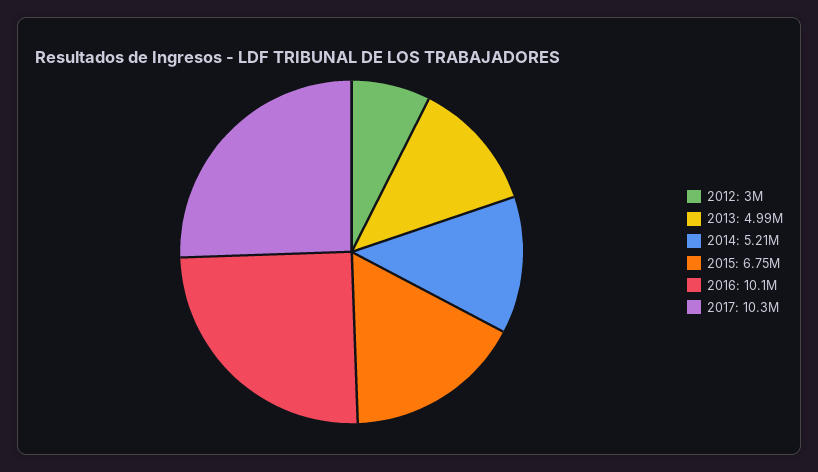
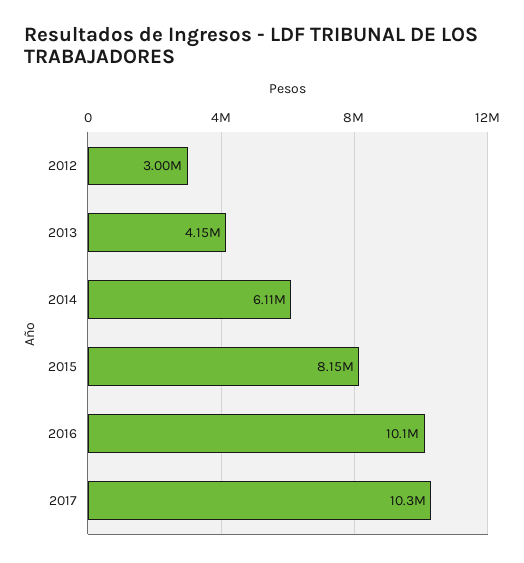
2013: 4990000 -> 4150000
2014: 5210000 -> 6110000
2015: 6750000 -> 8150000

